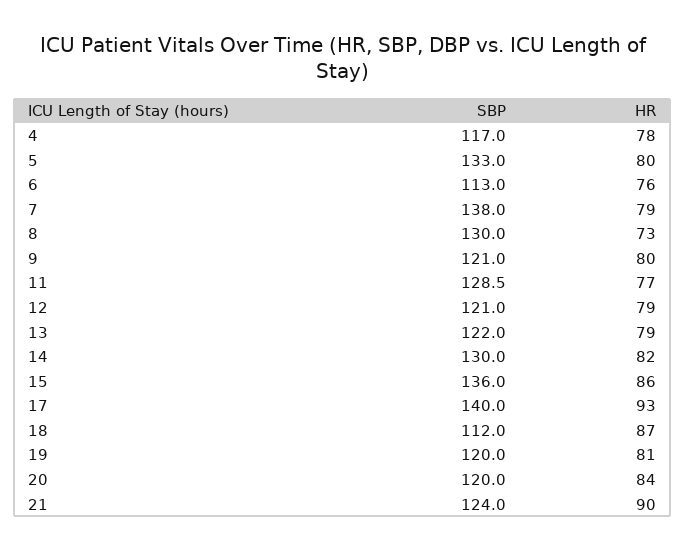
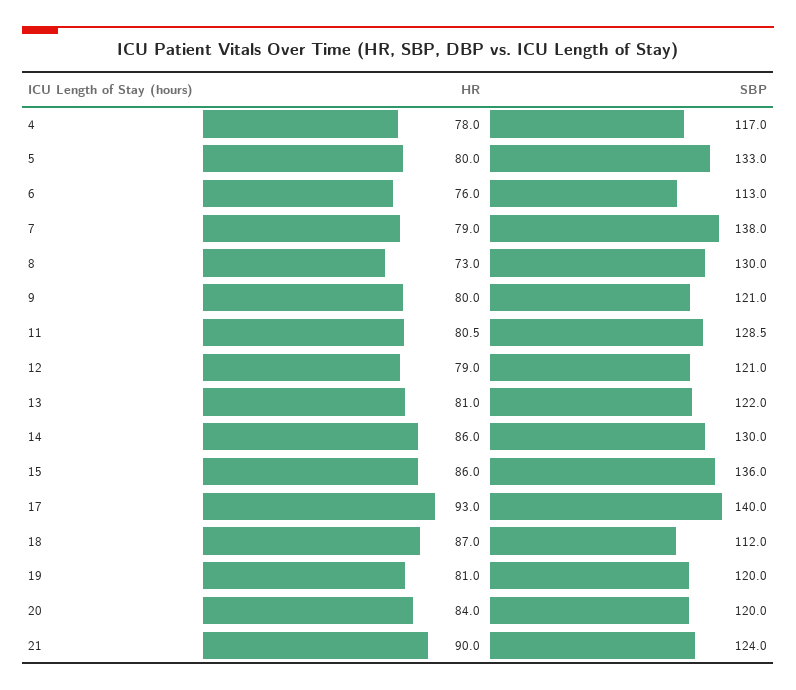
HR, 11: 77 -> 80.5
HR, 13: 79 -> 81
HR, 14: 82 -> 86

